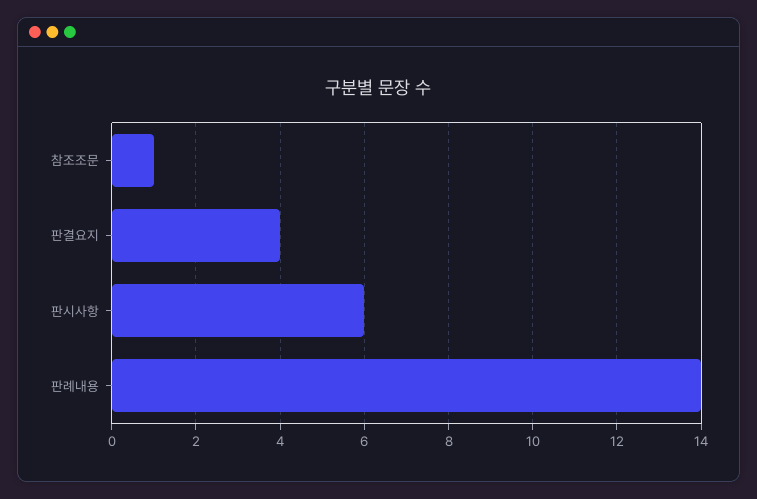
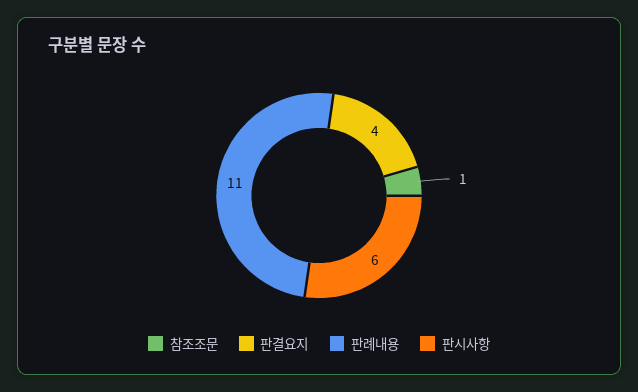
판례내용: 14 -> 11

